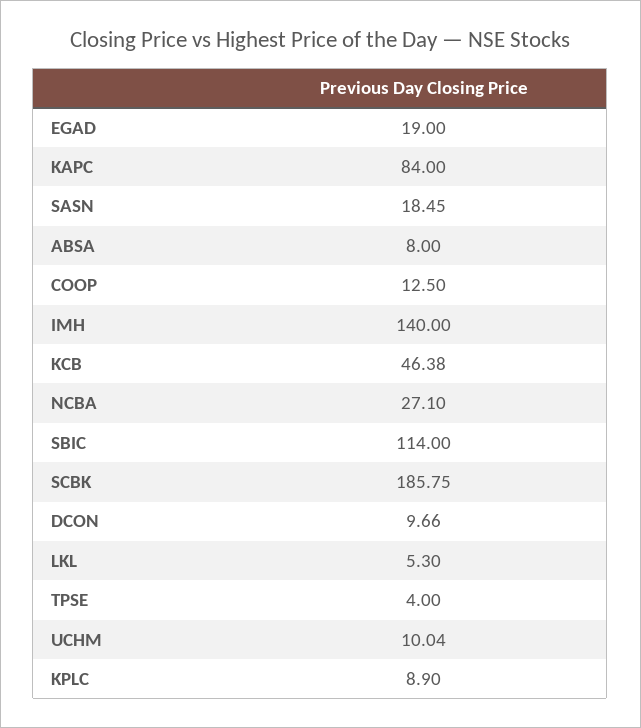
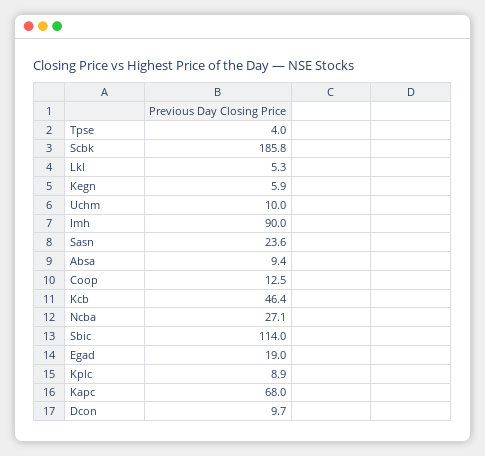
KAPC: 84 -> 68
SASN: 18.45 -> 23.6
ABSA: 8 -> 9.4
IMH: 140 -> 90
Kegn: none -> 5.9

